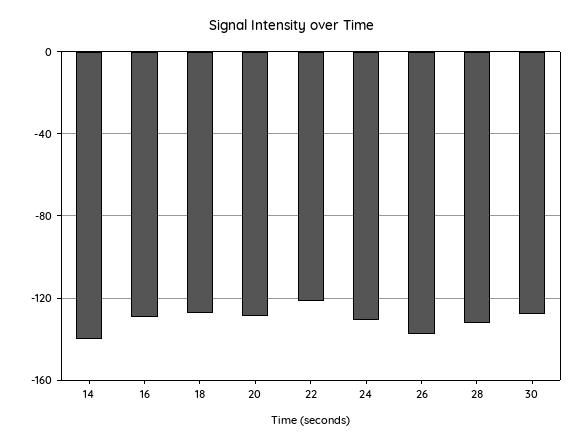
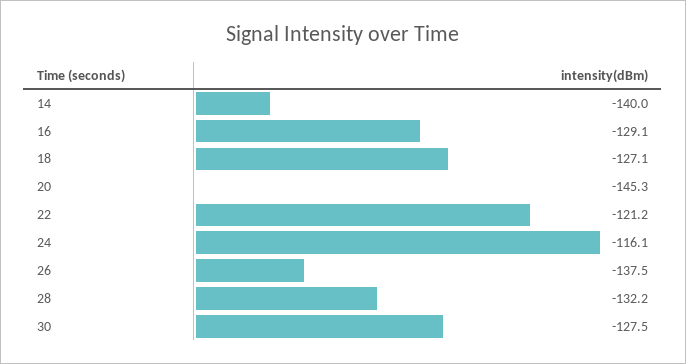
20: -130 -> -145.3
24: -130 -> -116.1

